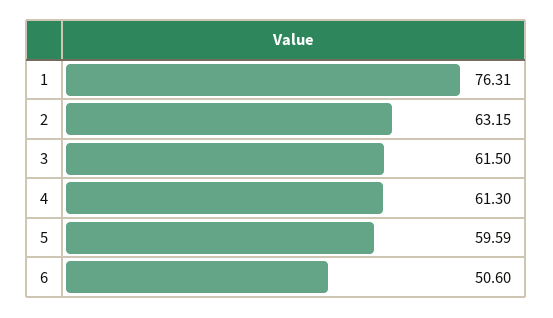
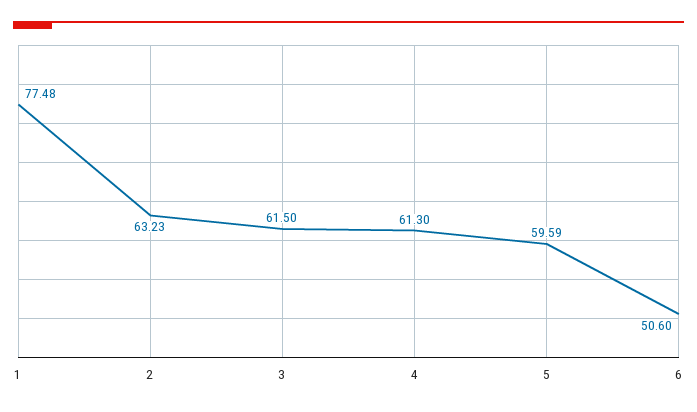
1: 76.31 -> 77.48
2: 63.15 -> 63.23

